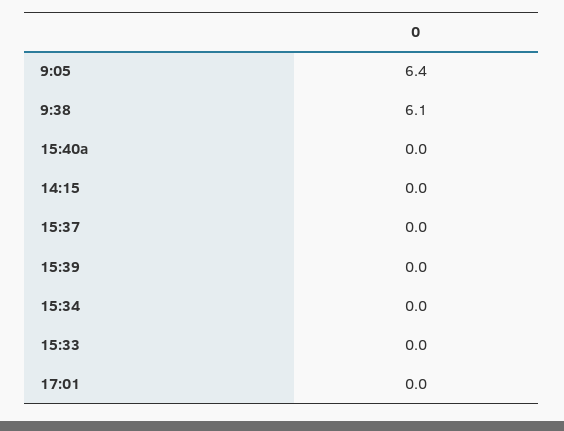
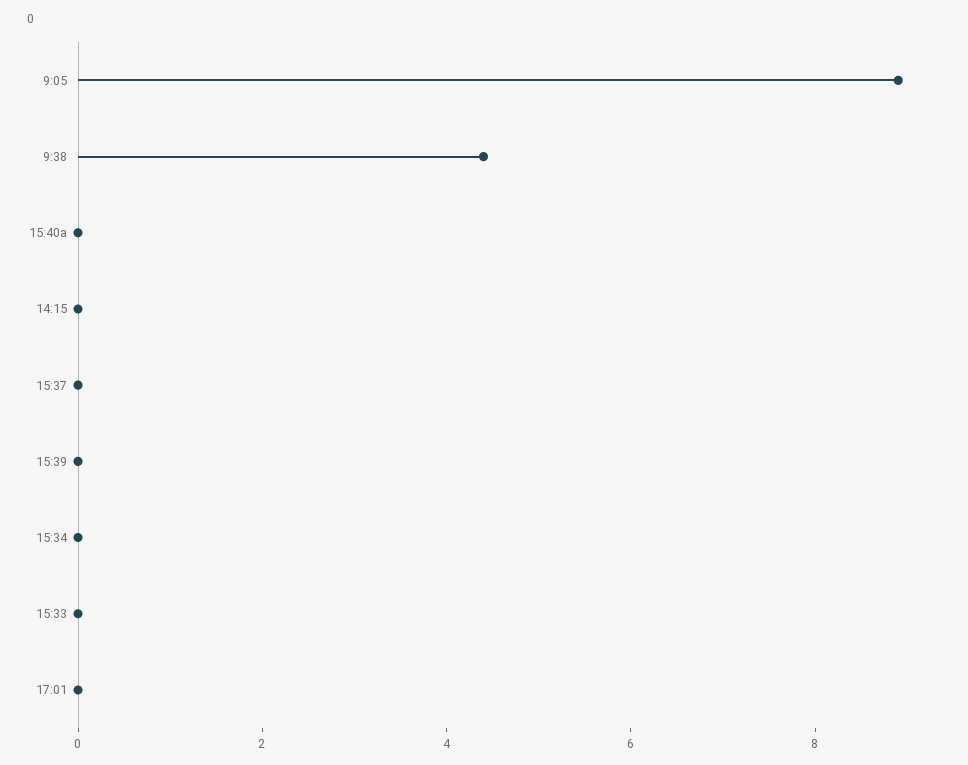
9:05: 6.4 -> 9
9:38: 6.1 -> 4.5

